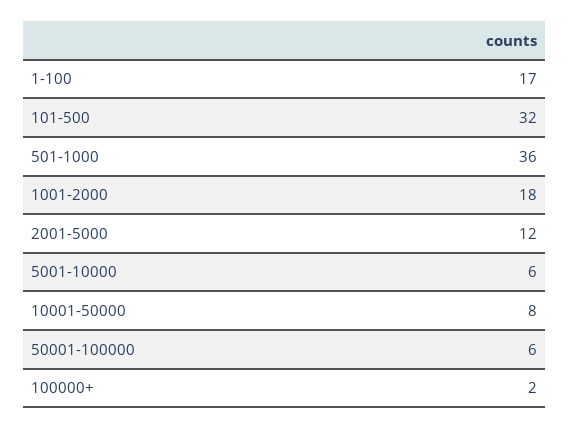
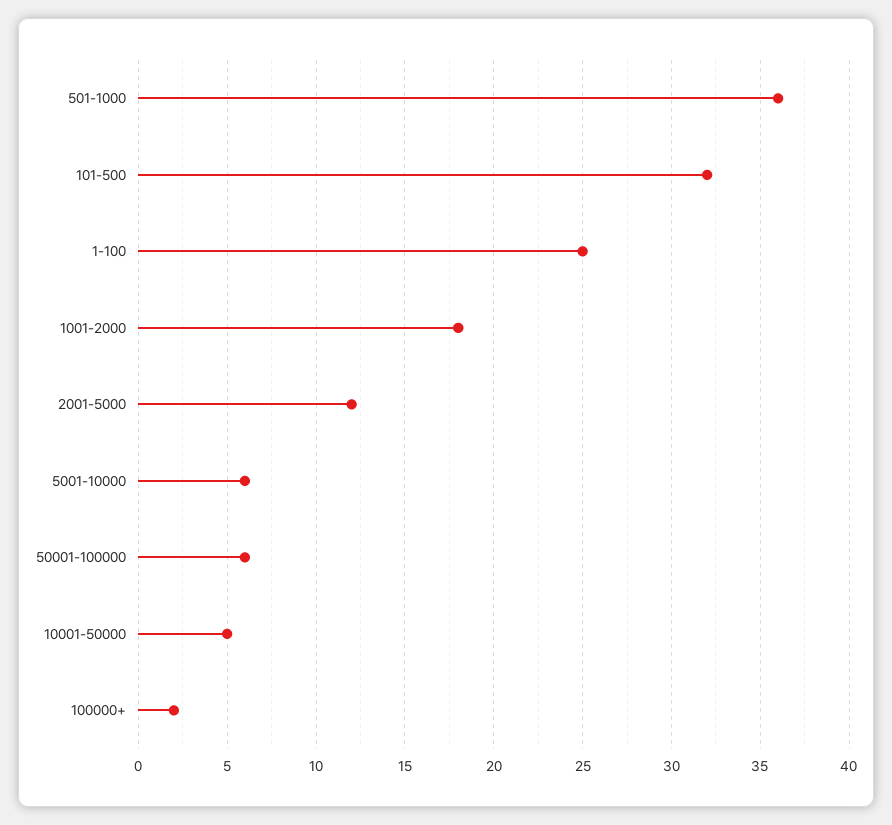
1-100: 17 -> 25
10001-50000: 8 -> 5

